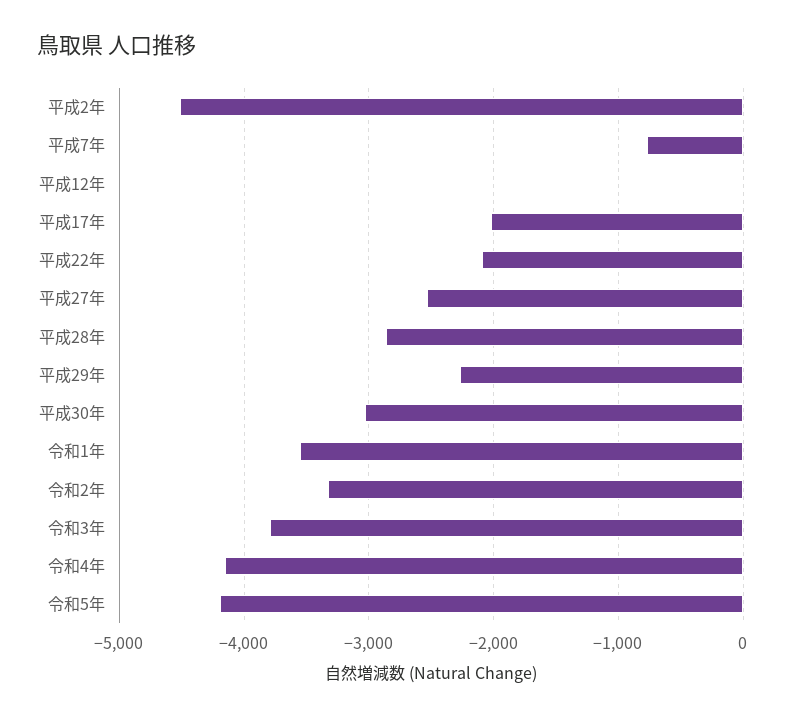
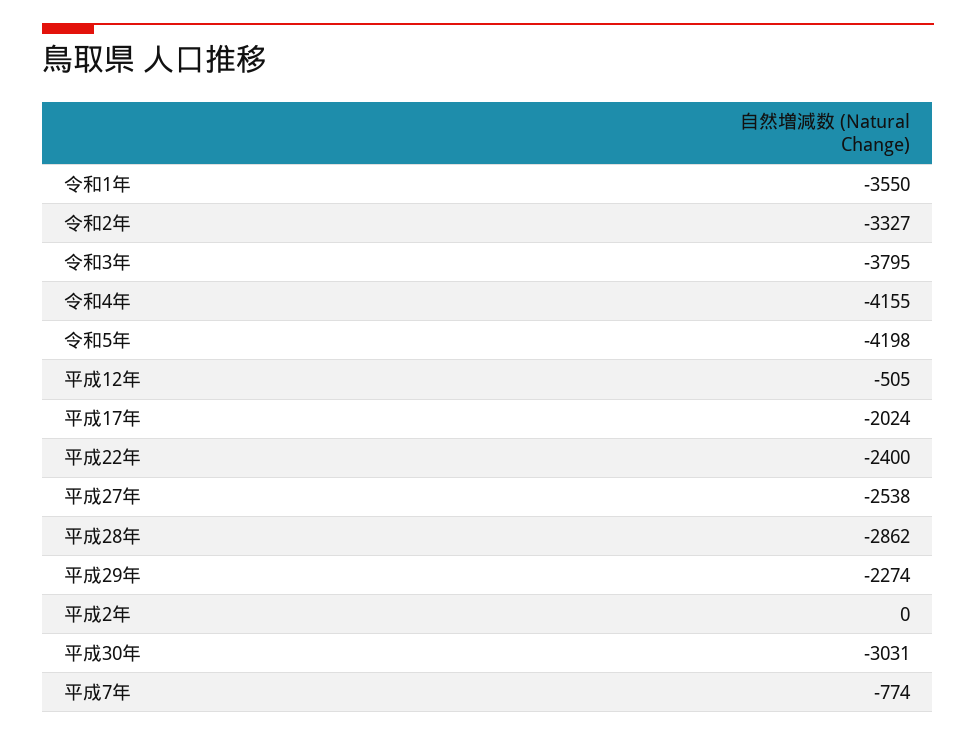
平成2年: -4500 -> 0
平成12年: 0 -> -505
平成22年: -2100 -> -2400

